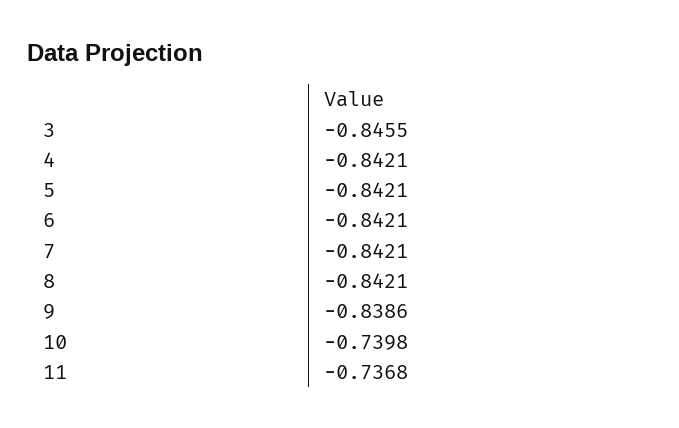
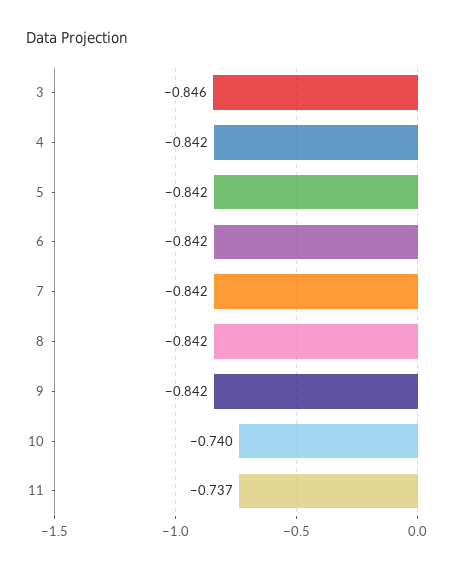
9: -0.8386 -> -0.842

